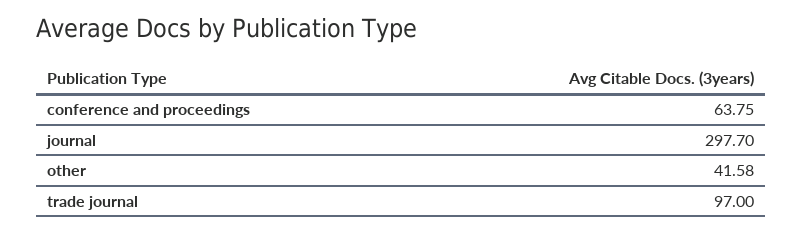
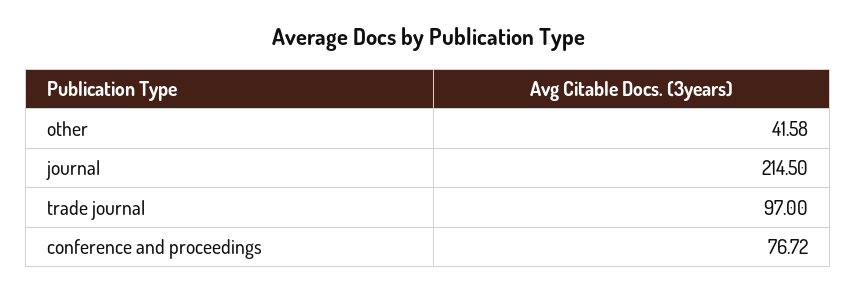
conference and proceedings: 63.75 -> 76.72
journal: 297.7 -> 214.5

